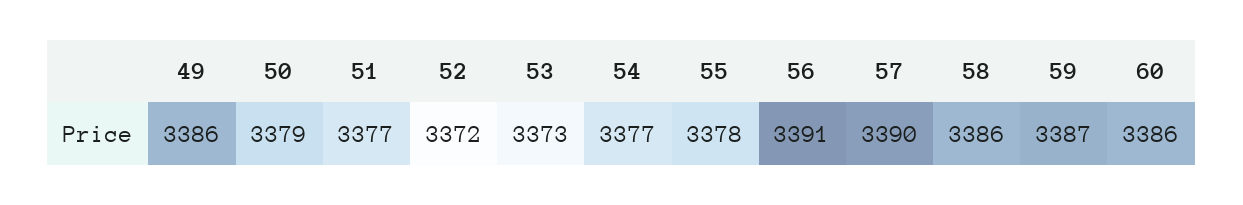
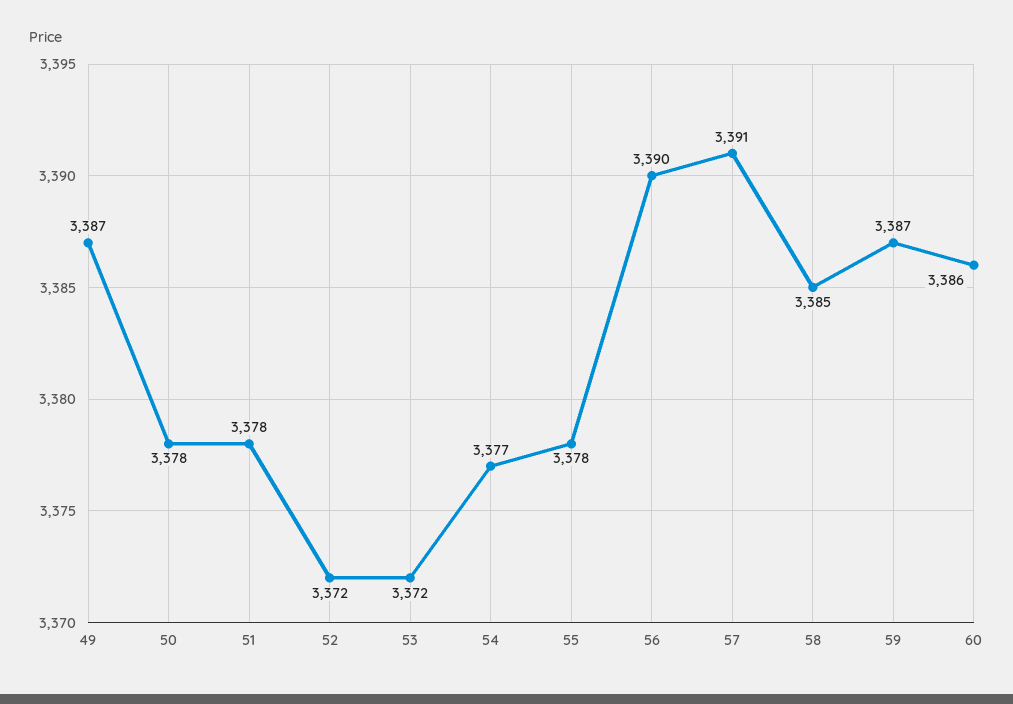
49: 3386 -> 3387
50: 3379 -> 3378
51: 3377 -> 3378
53: 3373 -> 3372
56: 3391 -> 3390
57: 3390 -> 3391
58: 3386 -> 3385

